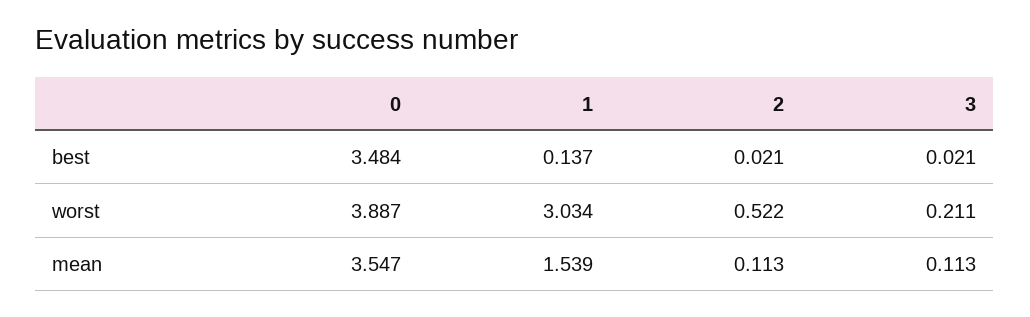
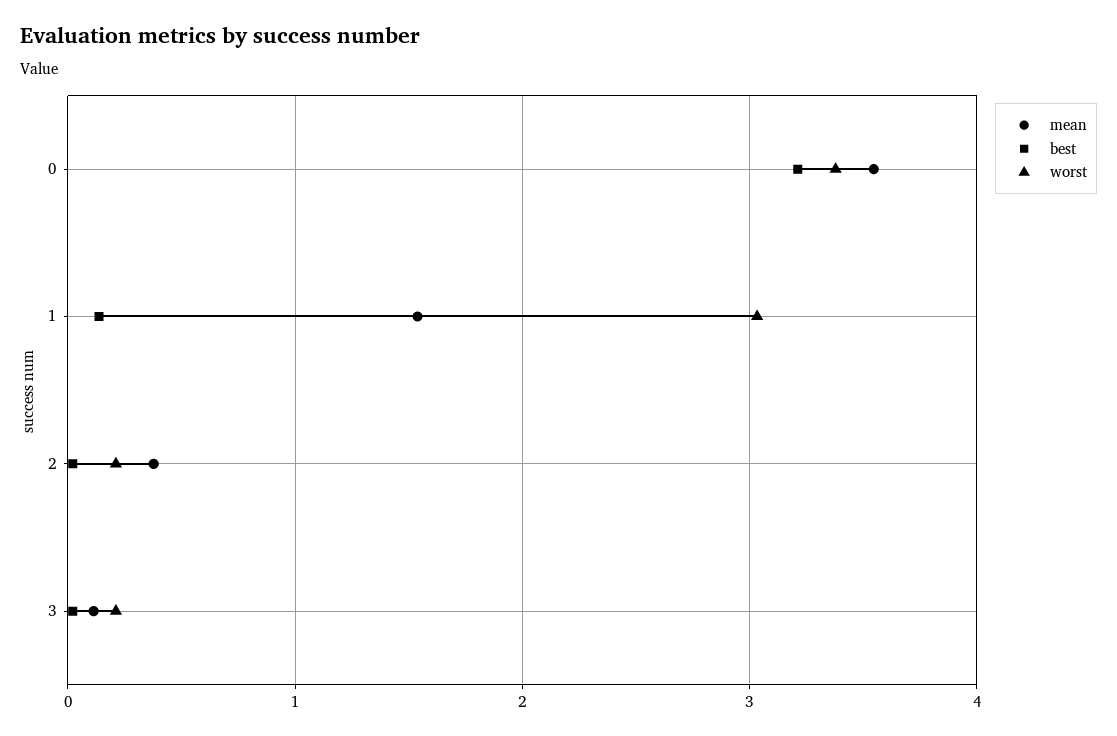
best, 0: 3.484 -> 3.2
worst, 0: 3.887 -> 3.4
worst, 2: 0.522 -> 0.2
mean, 2: 0.113 -> 0.4

